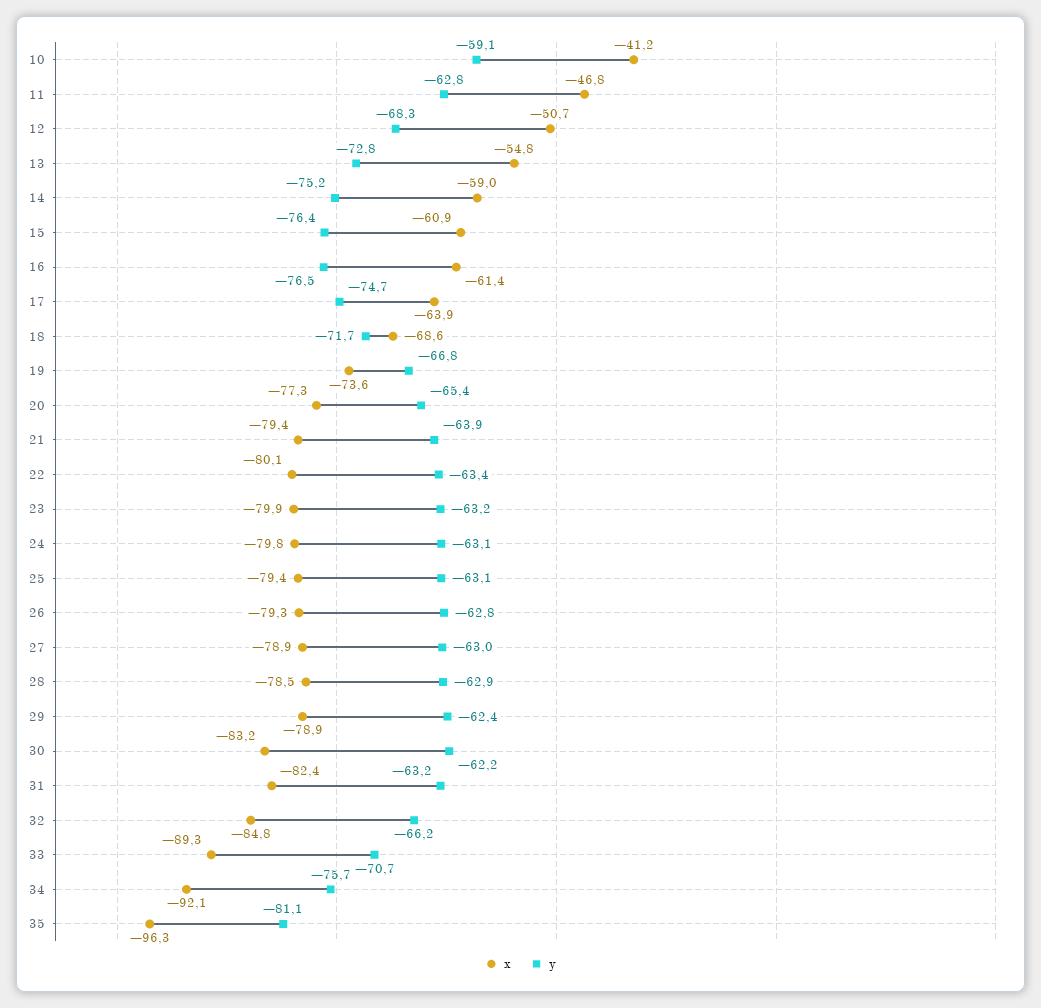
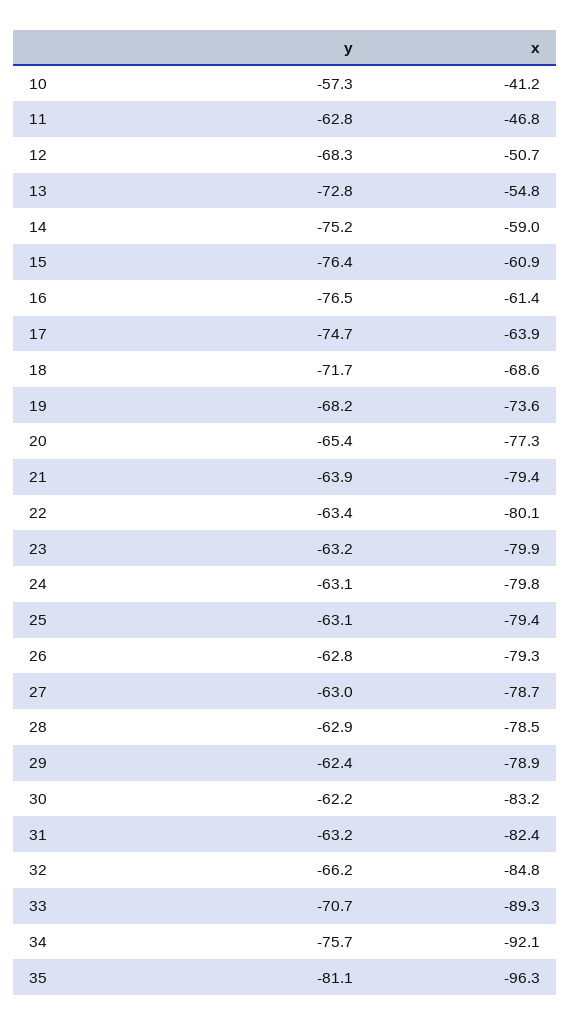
y, 10: -59.1 -> -57.3
y, 19: -66.8 -> -68.2
x, 27: -78.9 -> -78.7

